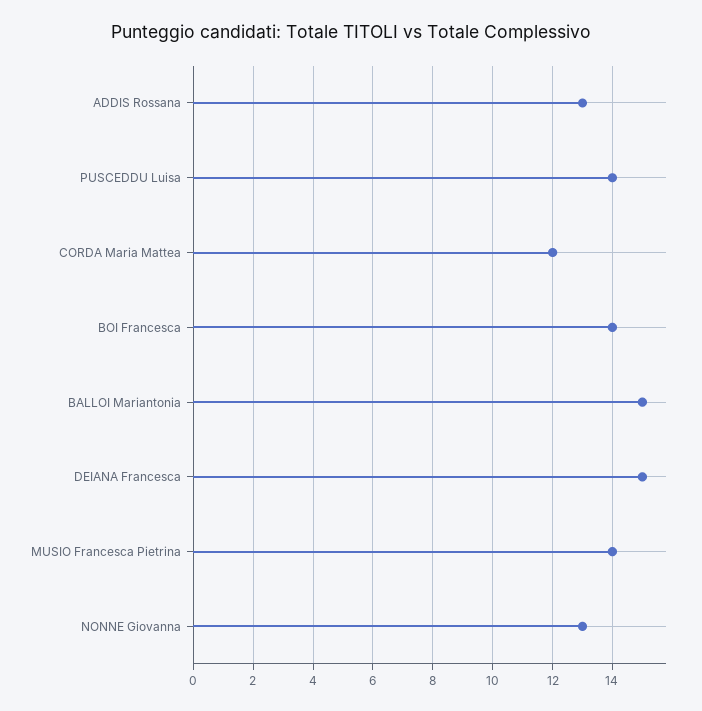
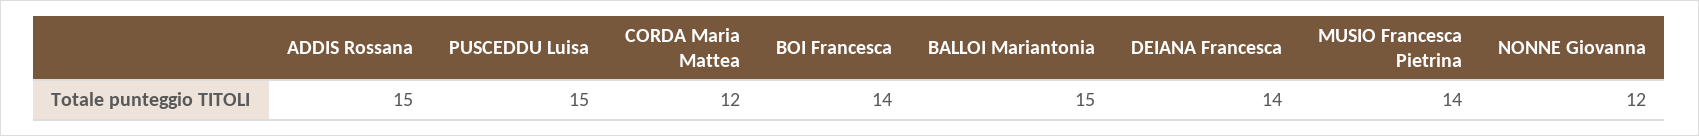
ADDIS Rossana: 13 -> 15
PUSCEDDU Luisa: 14 -> 15
DEIANA Francesca: 15 -> 14
NONNE Giovanna: 13 -> 12

